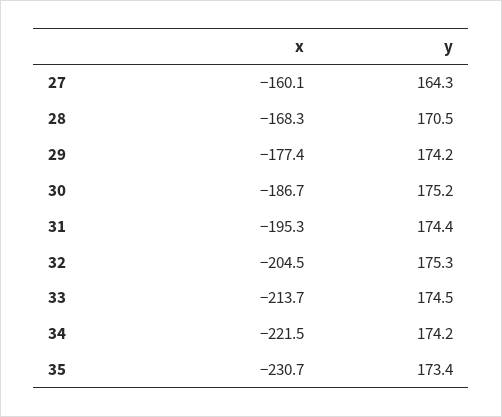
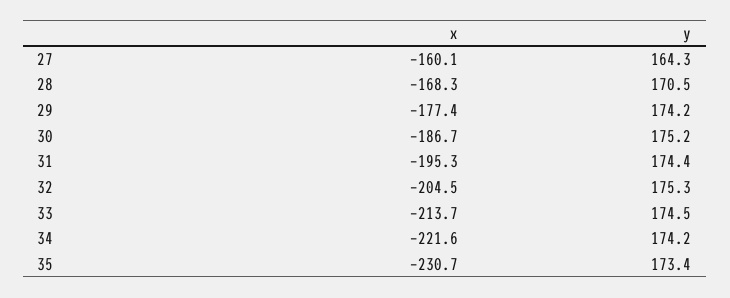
x, 34: -221.5 -> -221.6

